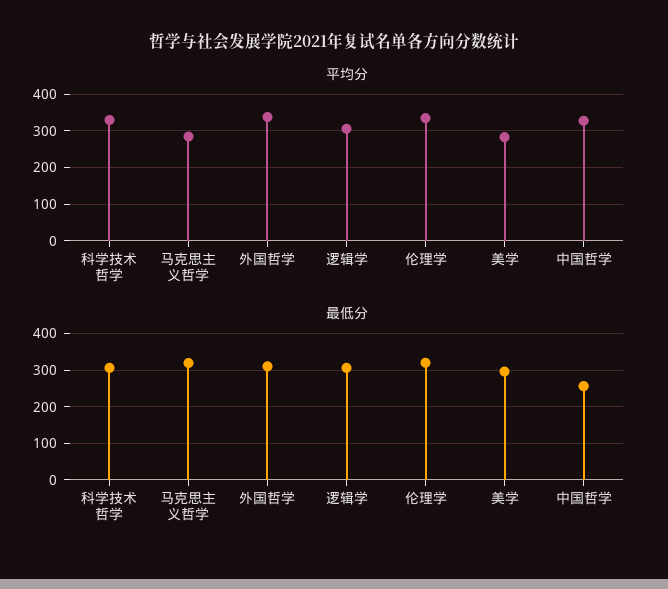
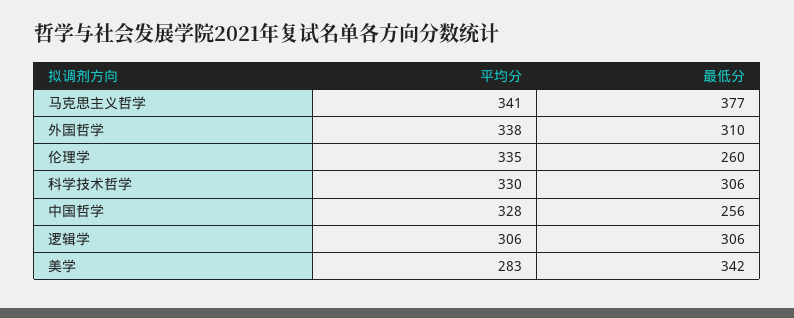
平均分, 马克思主义哲学: 280 -> 341
最低分, 马克思主义哲学: 320 -> 377
最低分, 伦理学: 320 -> 260
最低分, 美学: 300 -> 342

